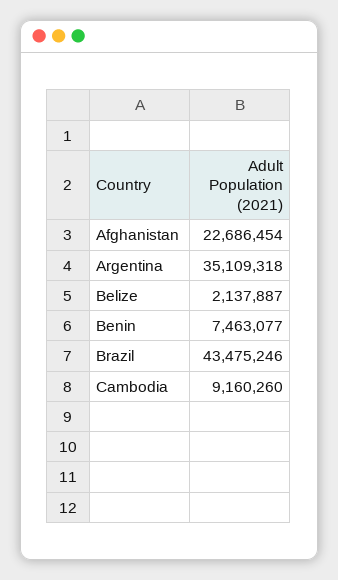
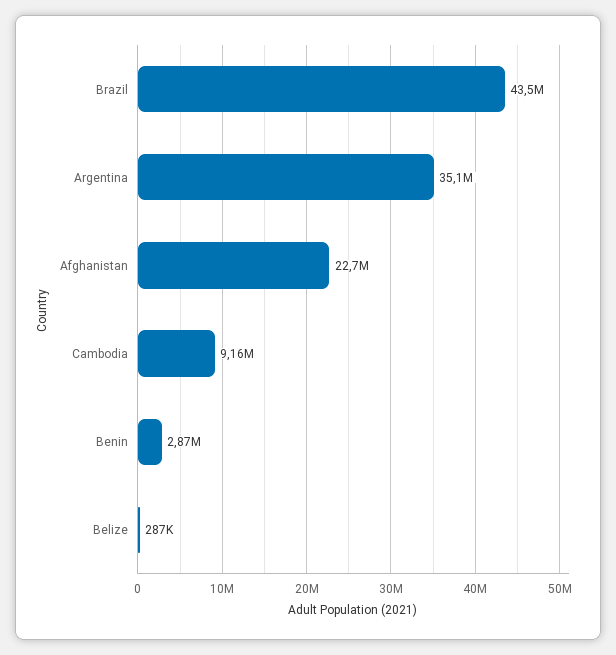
Belize: 2137887 -> 287000
Benin: 7463077 -> 2870000

